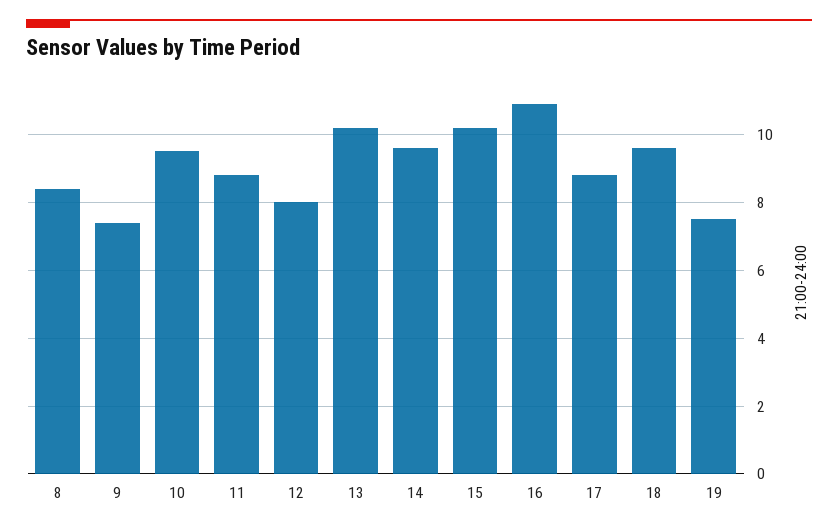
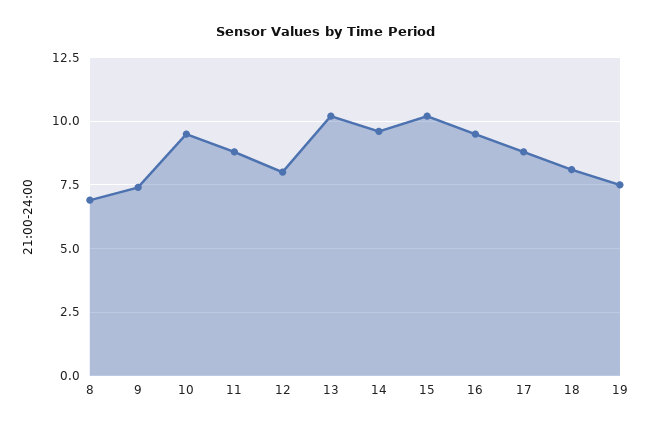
8: 8.5 -> 7
16: 11 -> 9.5
18: 9.5 -> 8

